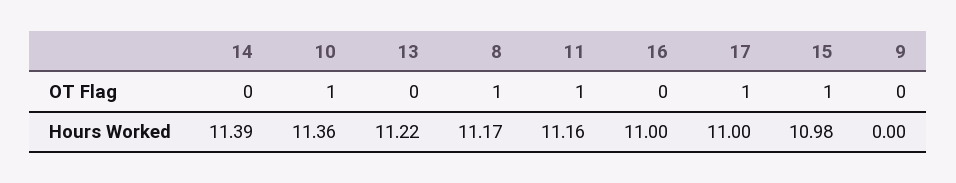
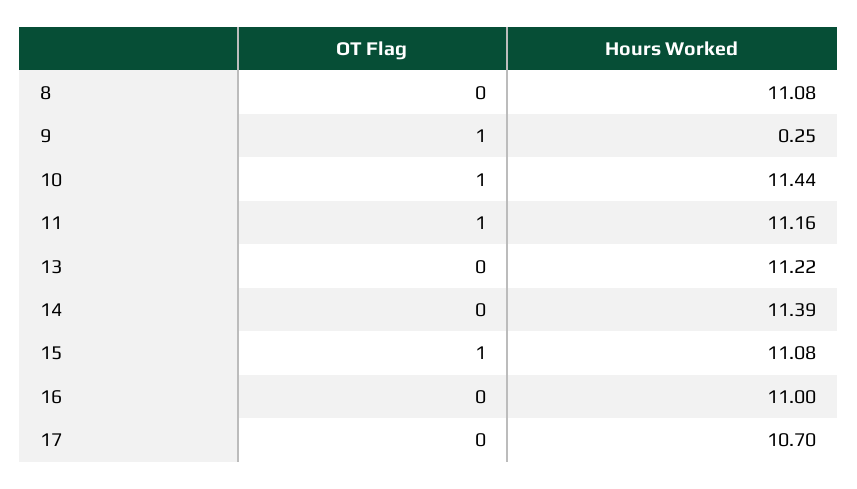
8, OT Flag: 1 -> 0
17, OT Flag: 1 -> 0
9, OT Flag: 0 -> 1
10, Hours Worked: 11.36 -> 11.44
8, Hours Worked: 11.17 -> 11.08
17, Hours Worked: 11 -> 10.7
15, Hours Worked: 10.98 -> 11.08
9, Hours Worked: 0 -> 0.25

